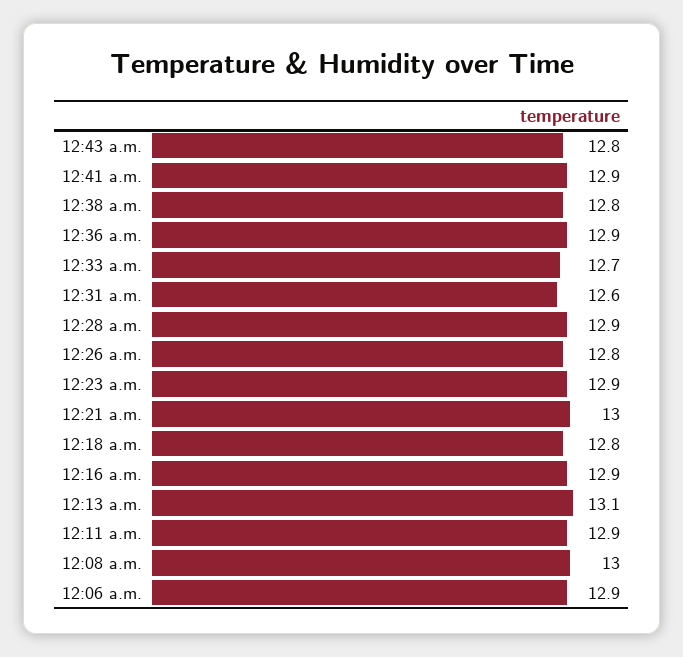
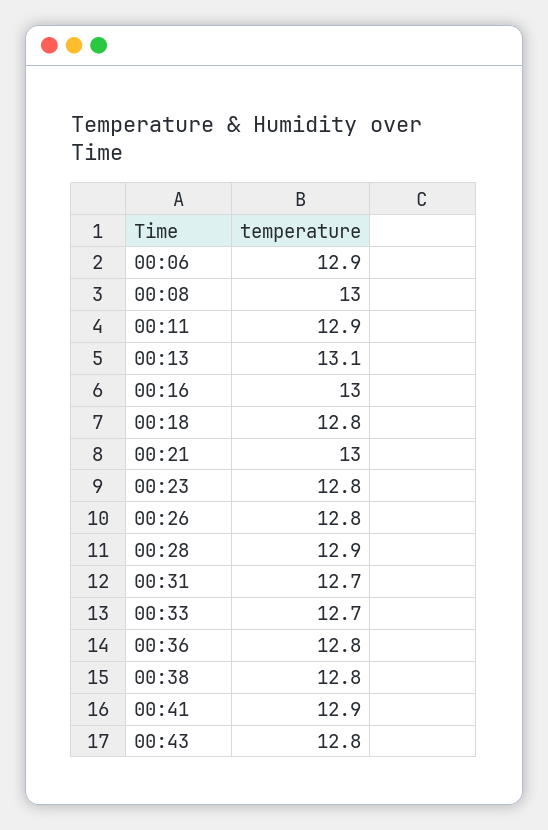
12:36 a.m.: 12.9 -> 12.8
12:31 a.m.: 12.6 -> 12.7
12:23 a.m.: 12.9 -> 12.8
12:16 a.m.: 12.9 -> 13

